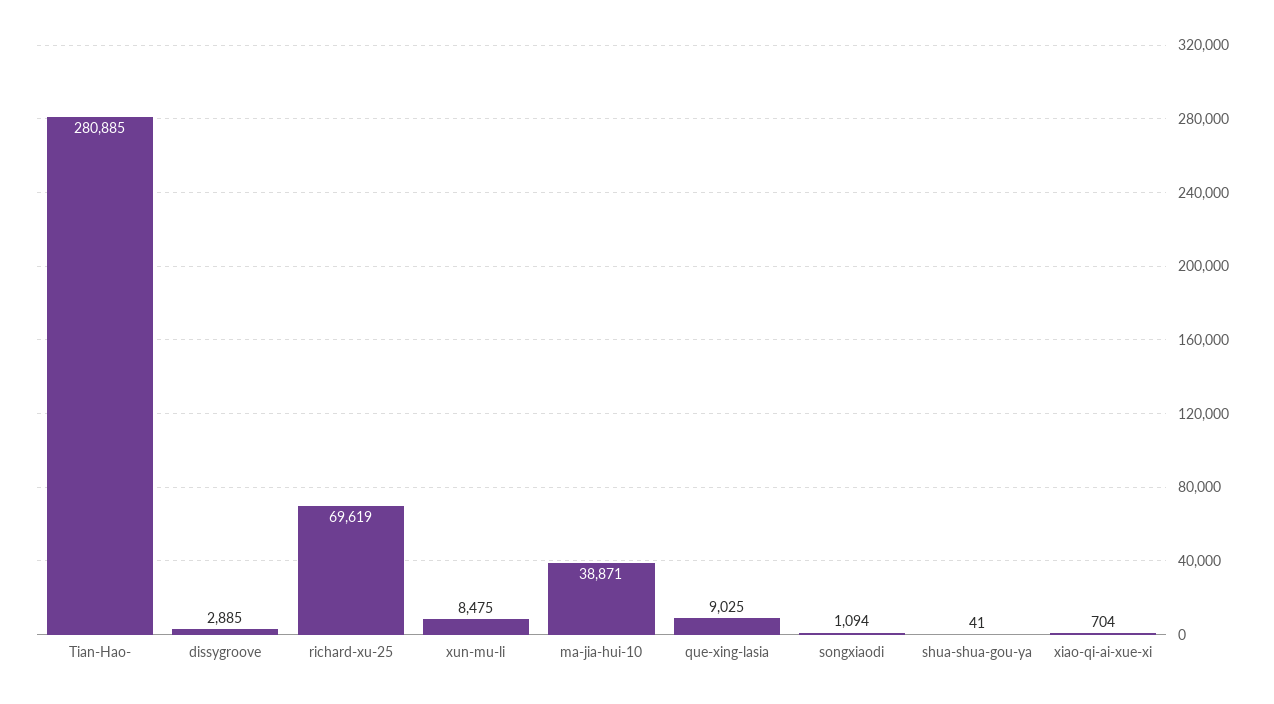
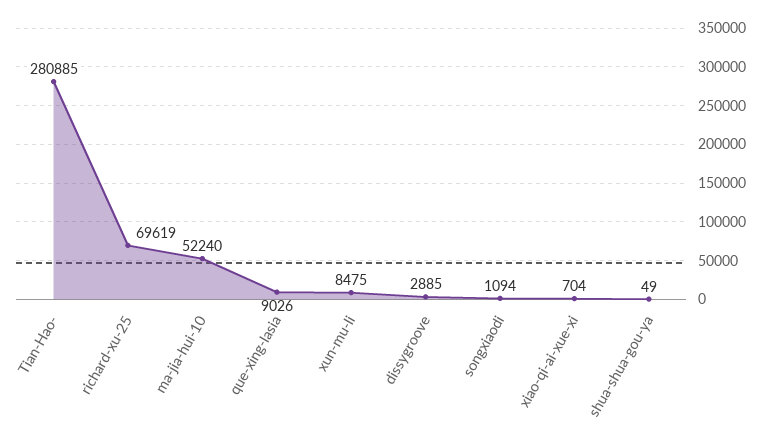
ma-jia-hui-10: 38871 -> 52240
que-xing-lasia: 9025 -> 9026
shua-shua-gou-ya: 41 -> 49

